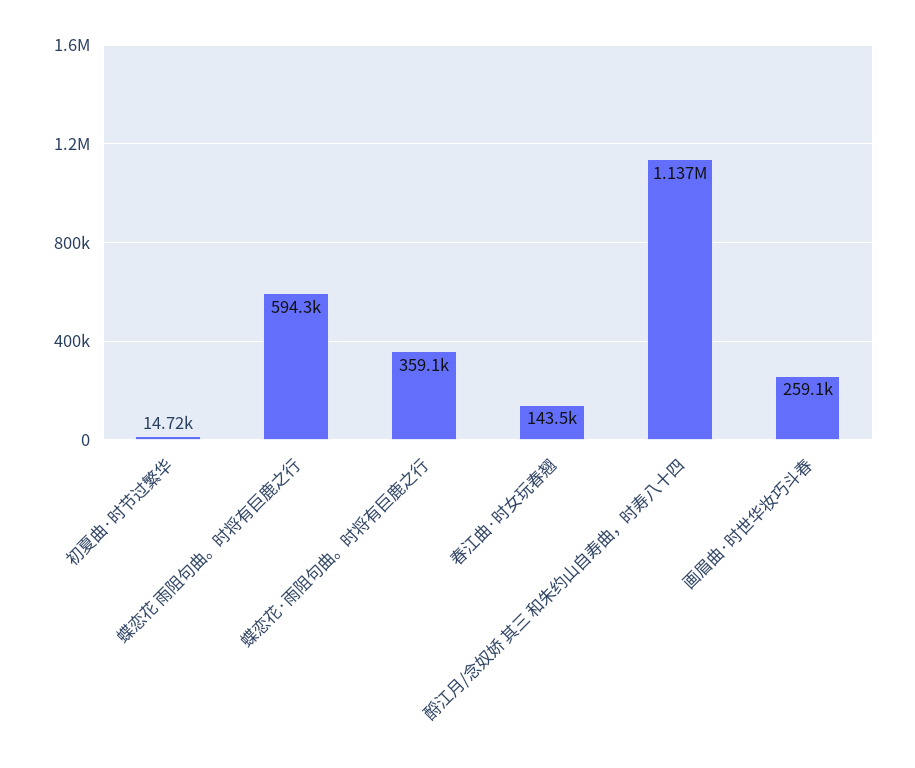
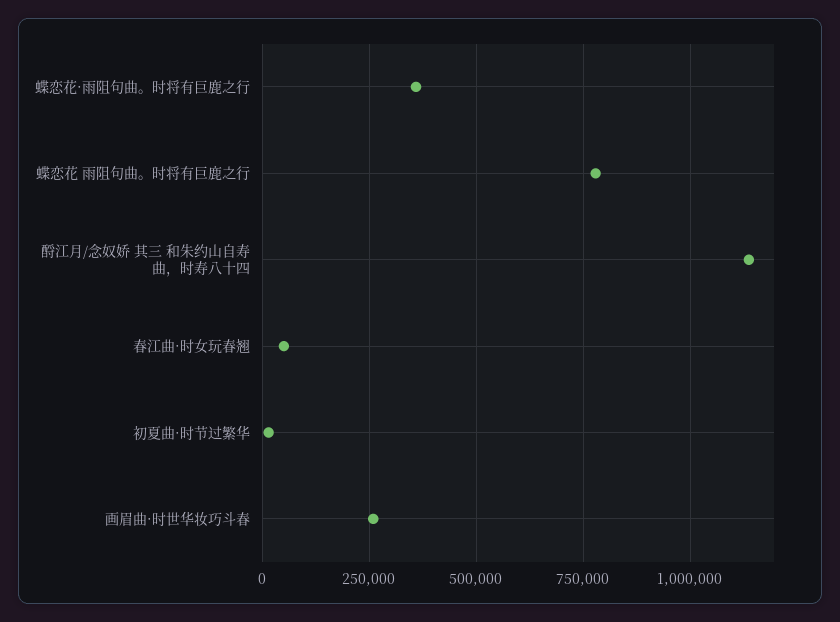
蝶恋花 雨阻句曲。时将有巨鹿之行: 594300 -> 775000
春江曲·时女玩春翘: 143500 -> 50000

